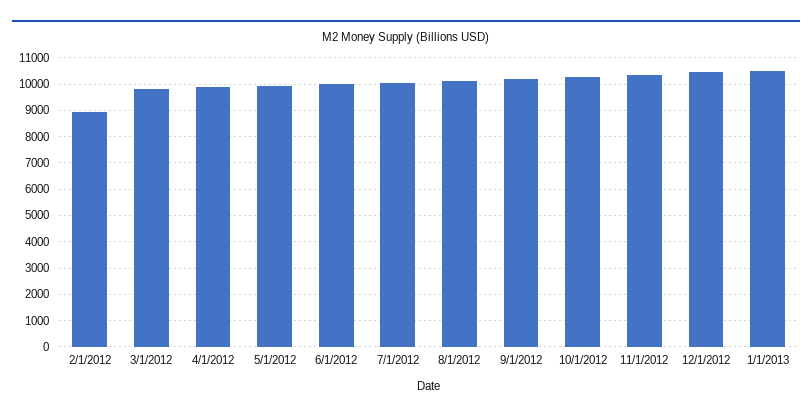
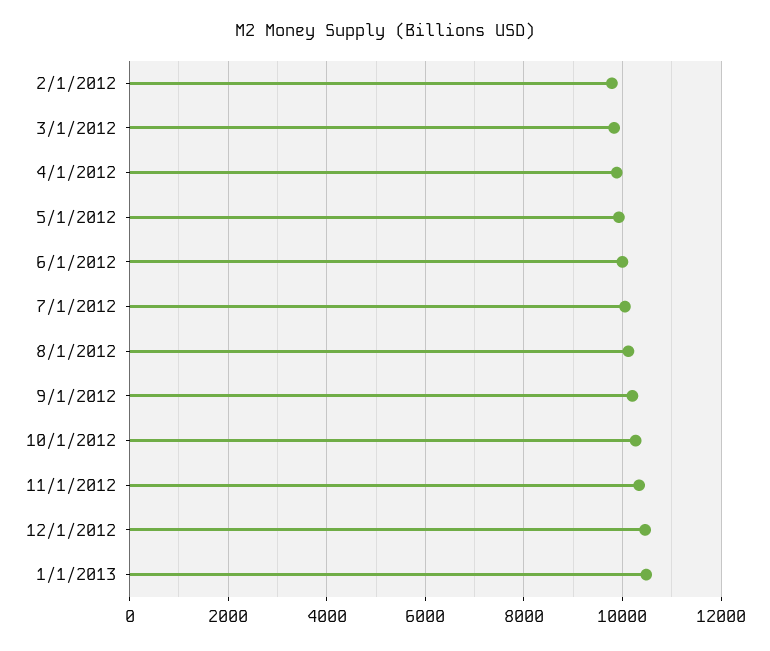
2/1/2012: 9000 -> 9800

